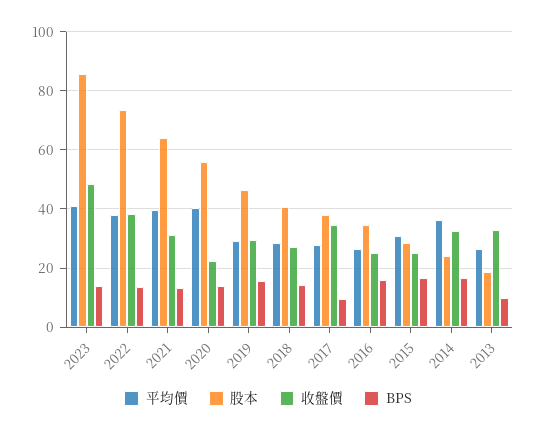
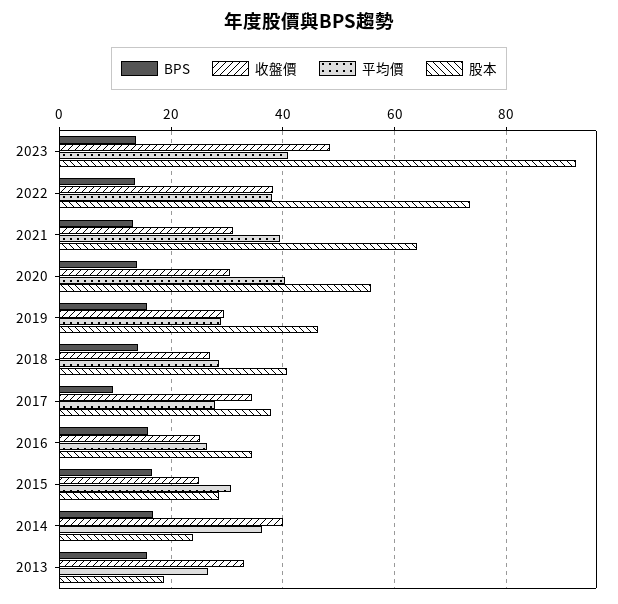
股本, 2023: 85 -> 92
收盤價, 2020: 22.5 -> 30
收盤價, 2014: 32.5 -> 40
BPS, 2013: 10 -> 16

